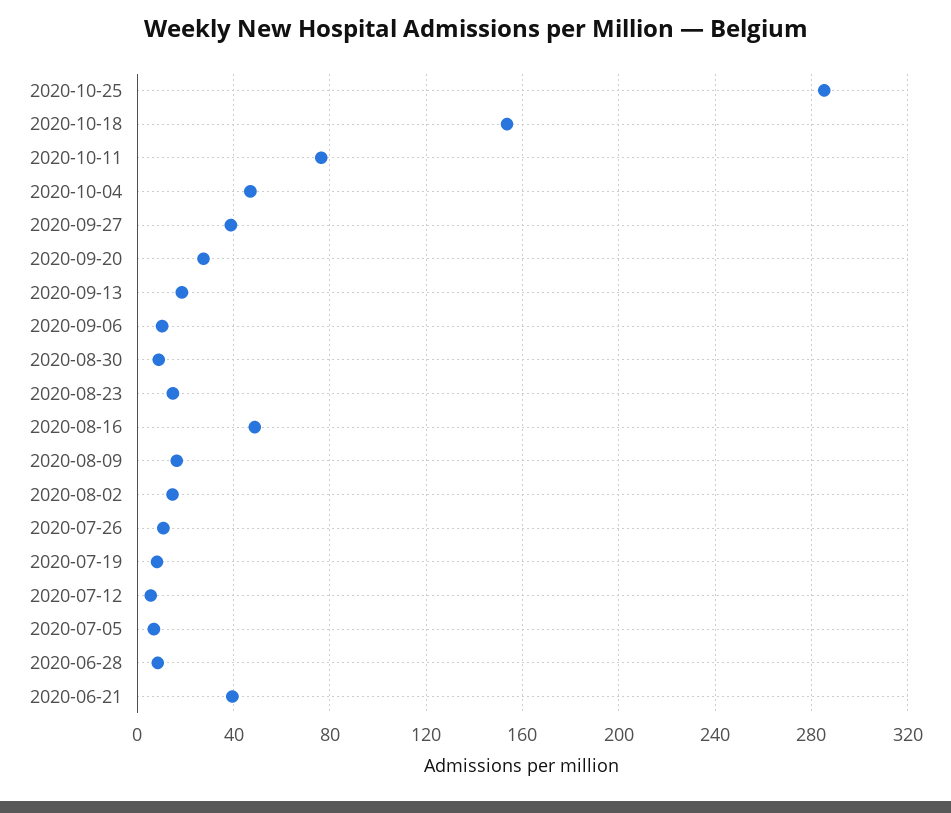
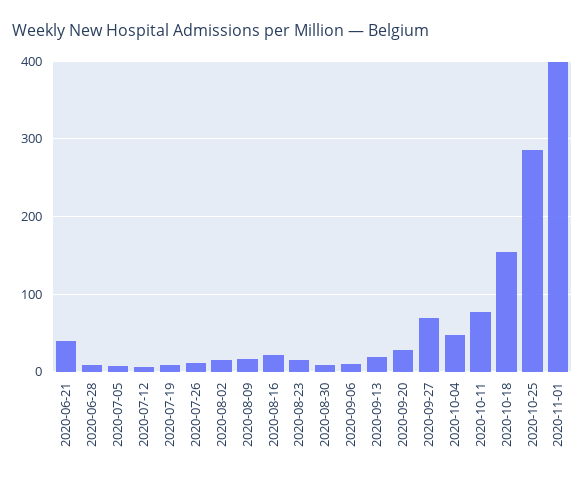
2020-09-27: 40 -> 70
2020-08-16: 50 -> 20
2020-11-01: none -> 400

